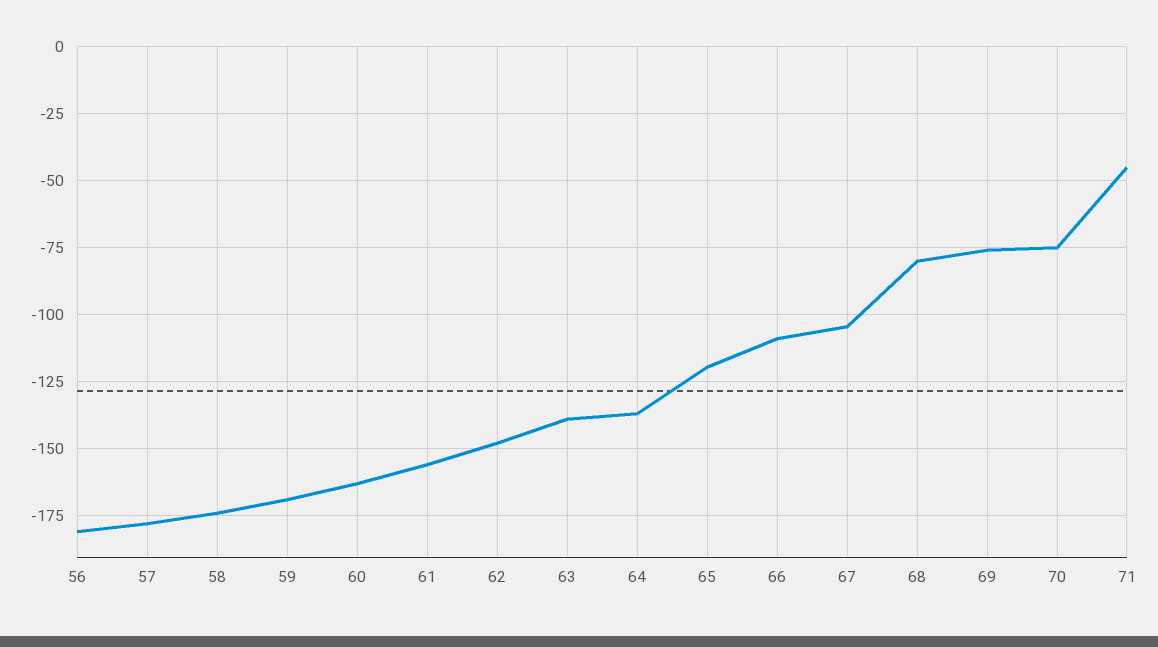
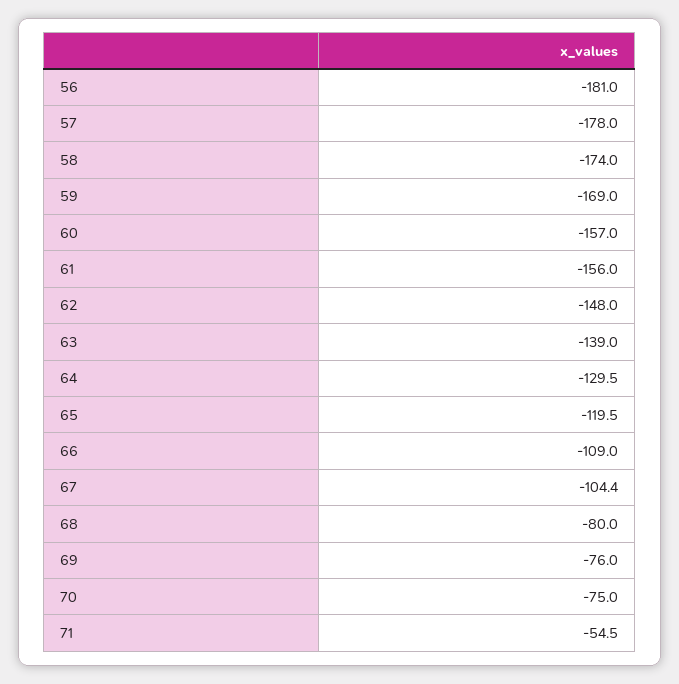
60: -162.5 -> -157
64: -137.5 -> -129.5
71: -45 -> -54.5

